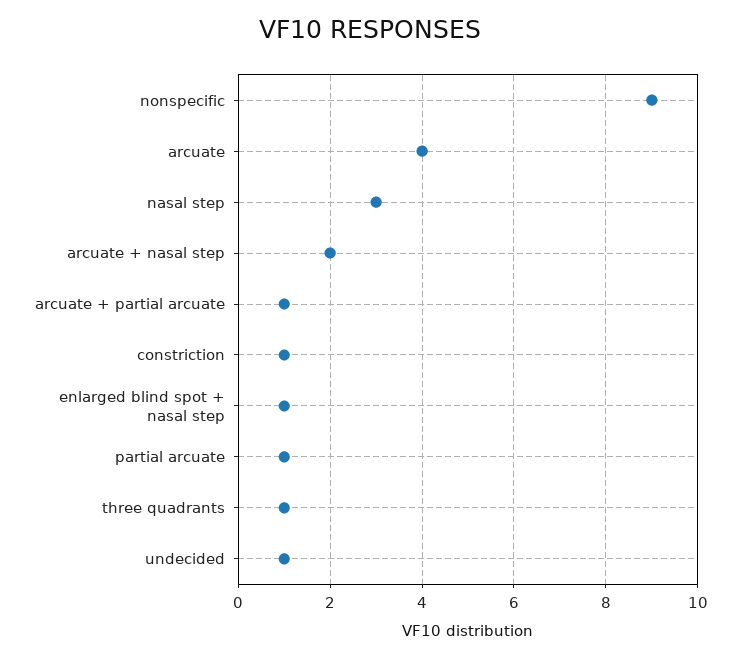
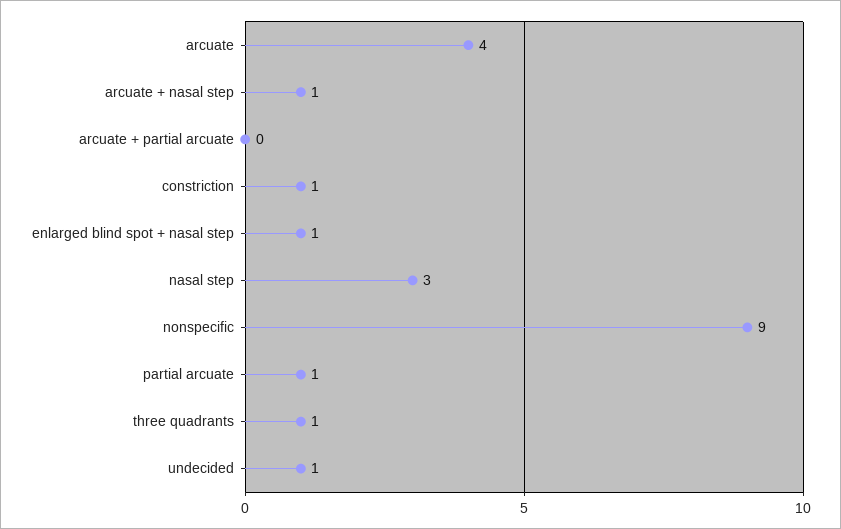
arcuate + nasal step: 2 -> 1
arcuate + partial arcuate: 1 -> 0

